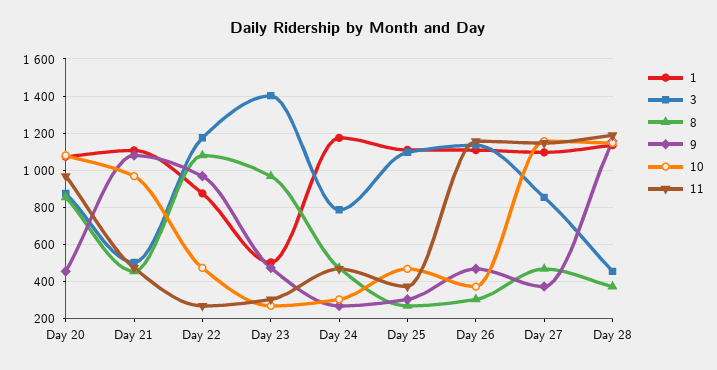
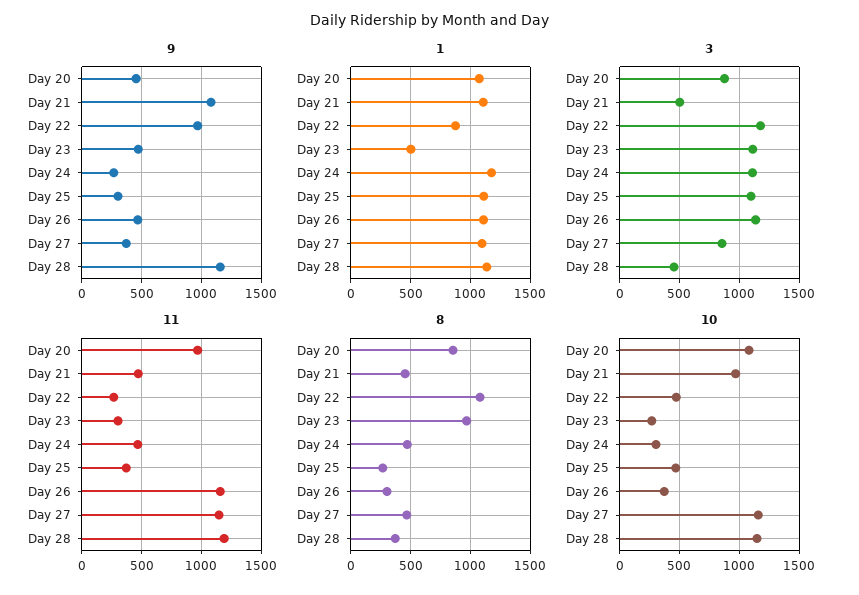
3, Day 23: 1400 -> 1100
3, Day 24: 800 -> 1100

